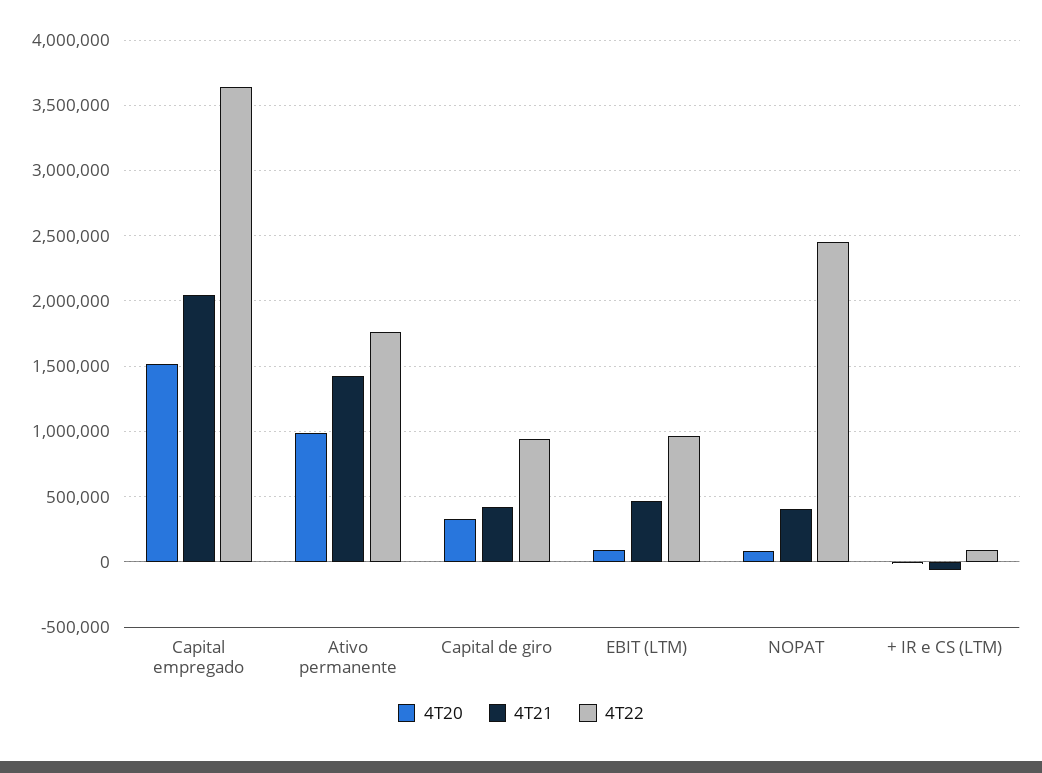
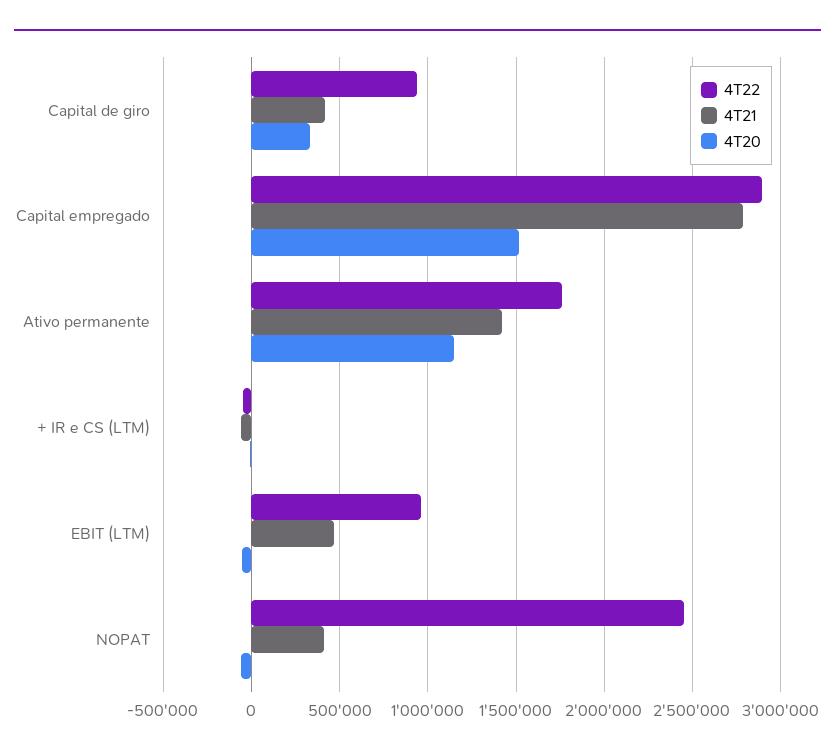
4T21, Capital empregado: 2050000 -> 2800000
4T22, Capital empregado: 3650000 -> 2900000
4T20, Ativo permanente: 1000000 -> 1150000
4T20, EBIT (LTM): 100000 -> -50000
4T20, NOPAT: 100000 -> -50000
4T22, + IR e CS (LTM): 100000 -> -50000

